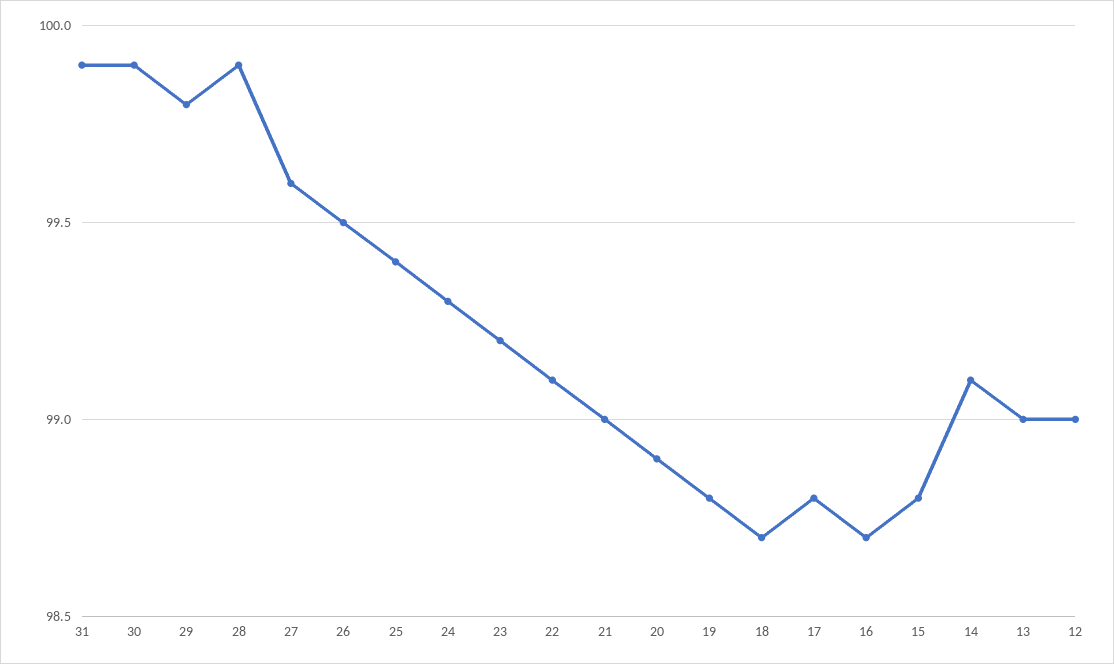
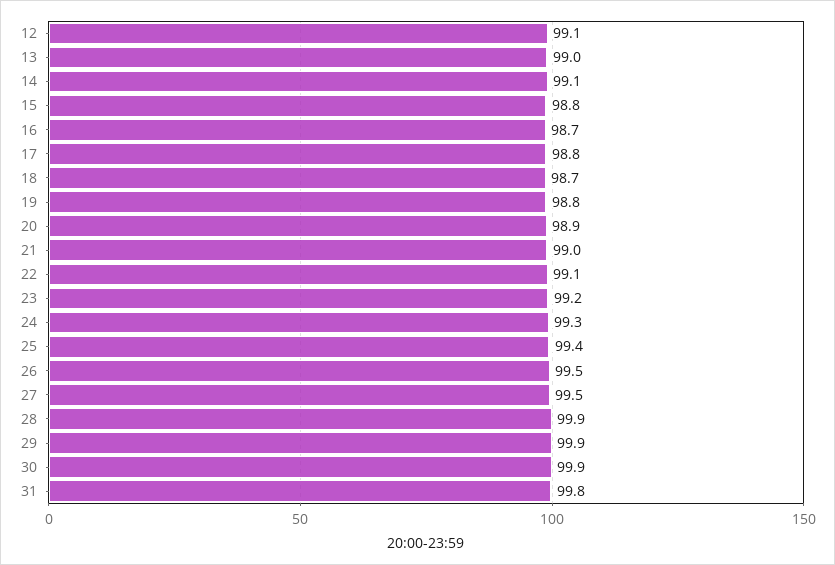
31: 99.9 -> 99.8
29: 99.8 -> 99.9
27: 99.6 -> 99.5
12: 99 -> 99.1

